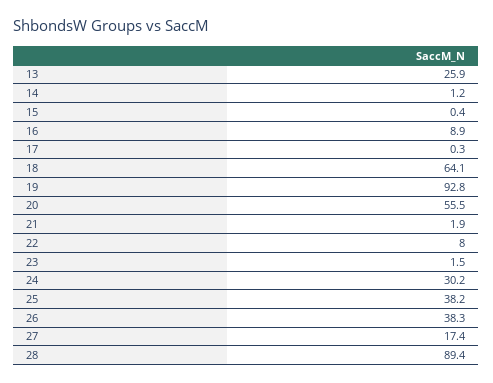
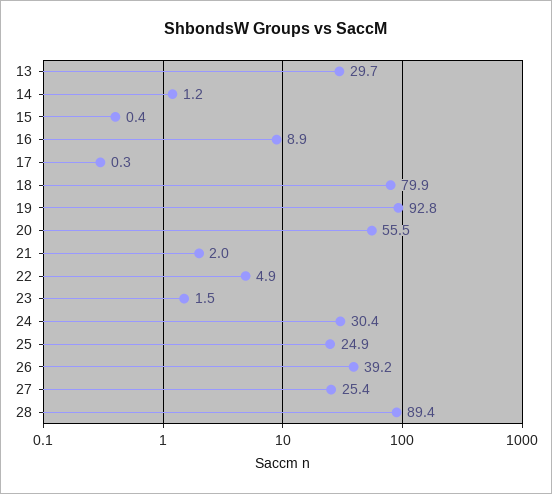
13: 25.9 -> 29.7
18: 64.1 -> 79.9
21: 1.9 -> 2
22: 8 -> 4.9
24: 30.2 -> 30.4
25: 38.2 -> 24.9
26: 38.3 -> 39.2
27: 17.4 -> 25.4

